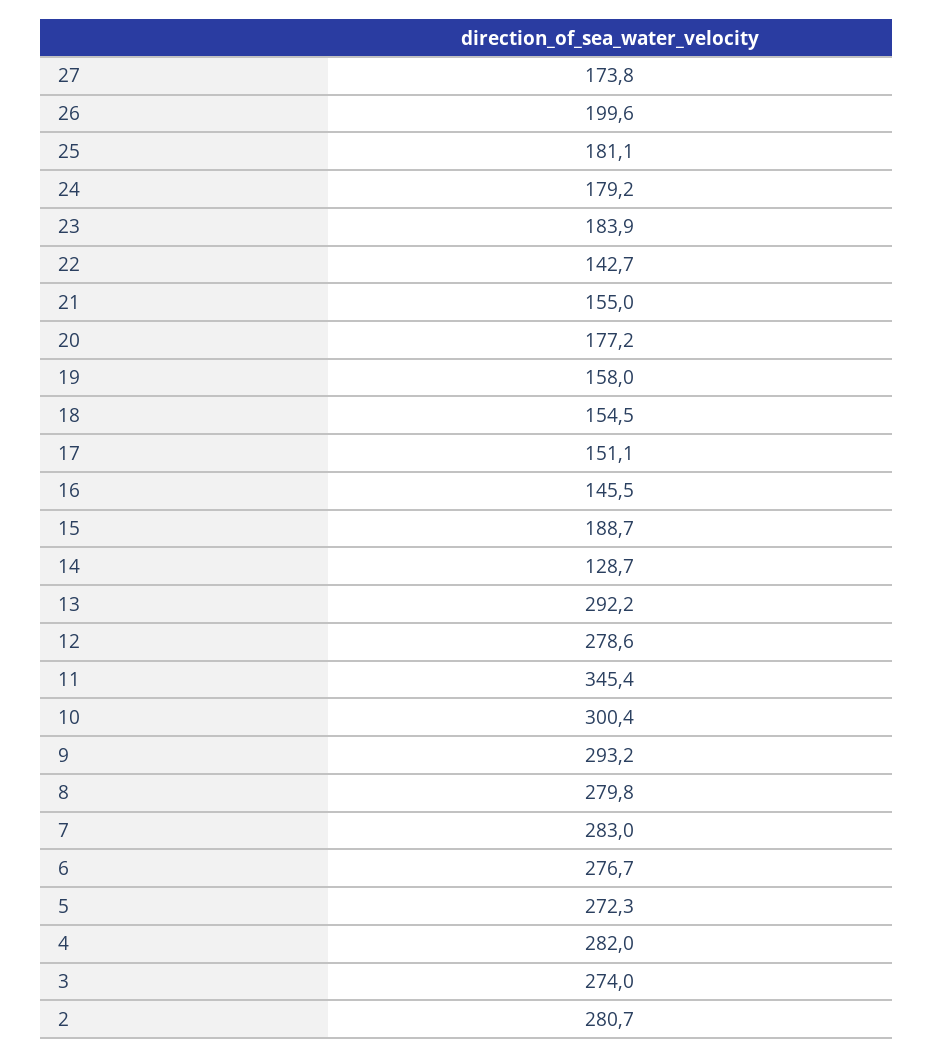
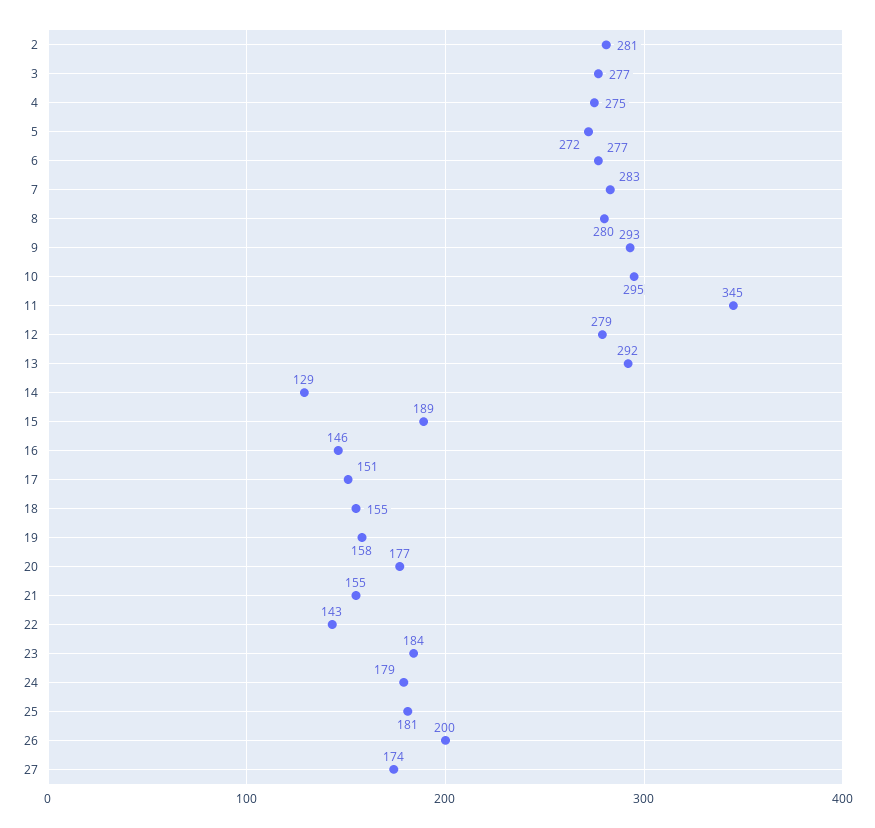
10: 300.4 -> 295
4: 282 -> 275
3: 274 -> 277

